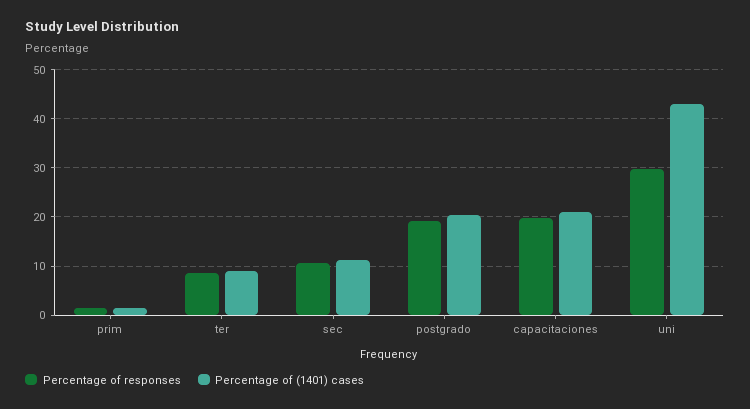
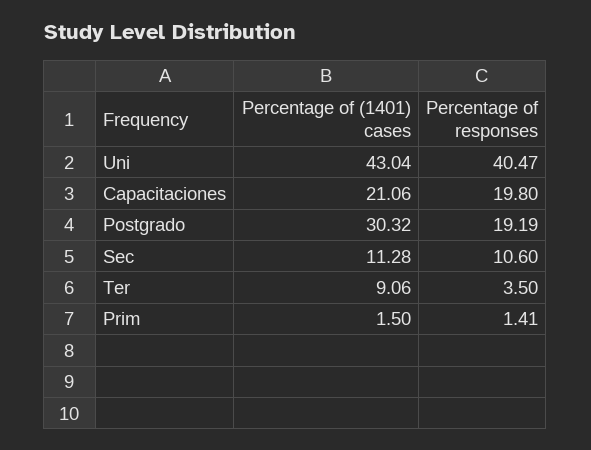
Percentage of responses, ter: 8 -> 3.5
Percentage of (1401) cases, postgrado: 20 -> 30.32
Percentage of responses, uni: 30 -> 40.47

